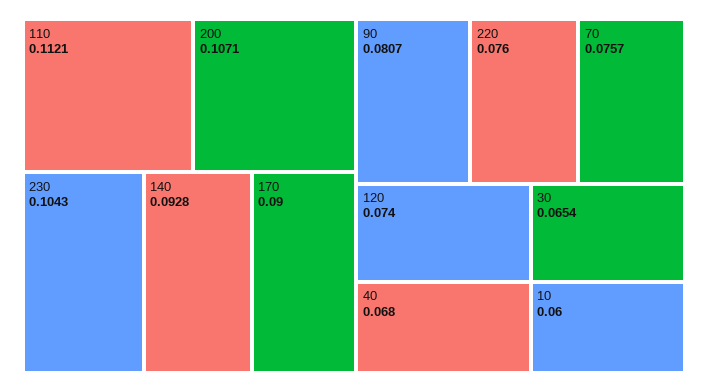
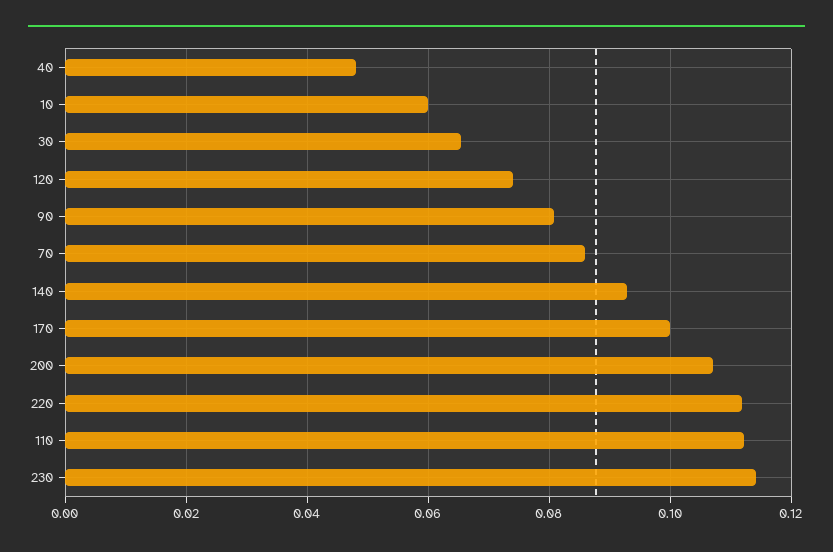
230: 0.1043 -> 0.114
170: 0.09 -> 0.1
220: 0.076 -> 0.112
70: 0.0757 -> 0.086
40: 0.068 -> 0.048

